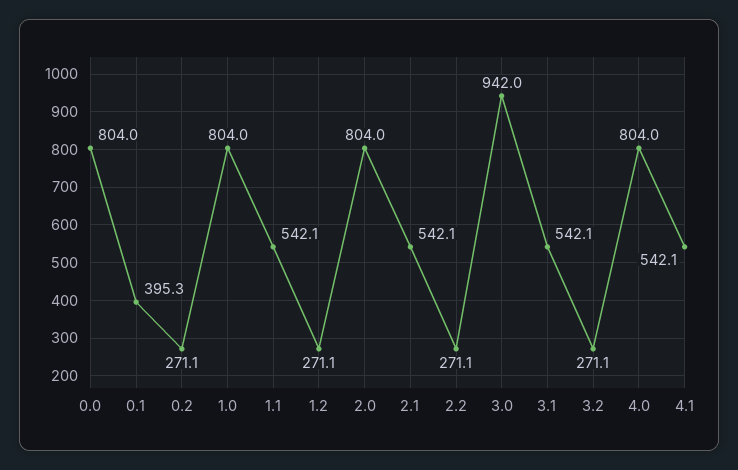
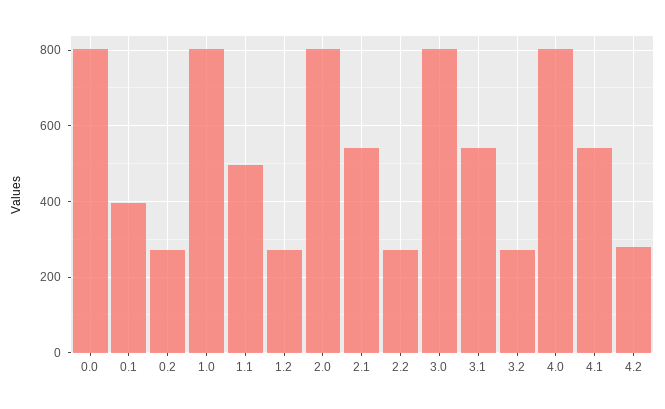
1.1: 542.1 -> 500
3.0: 942 -> 800
4.2: none -> 280

